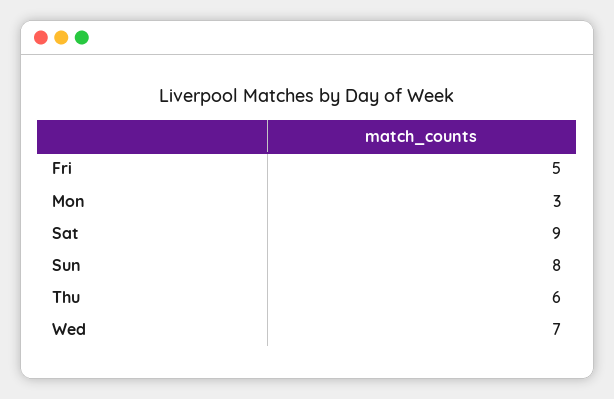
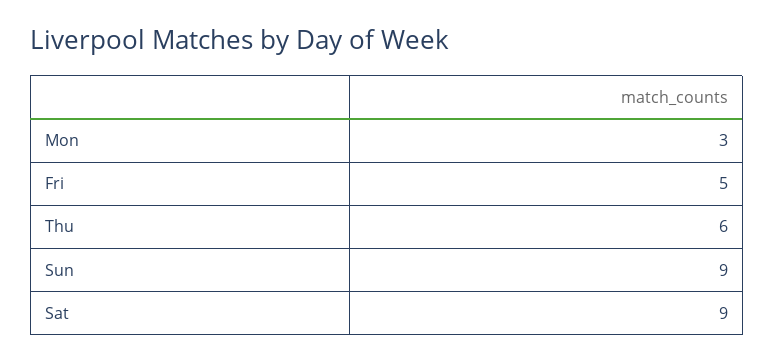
Sun: 8 -> 9
Wed: 7 -> none

